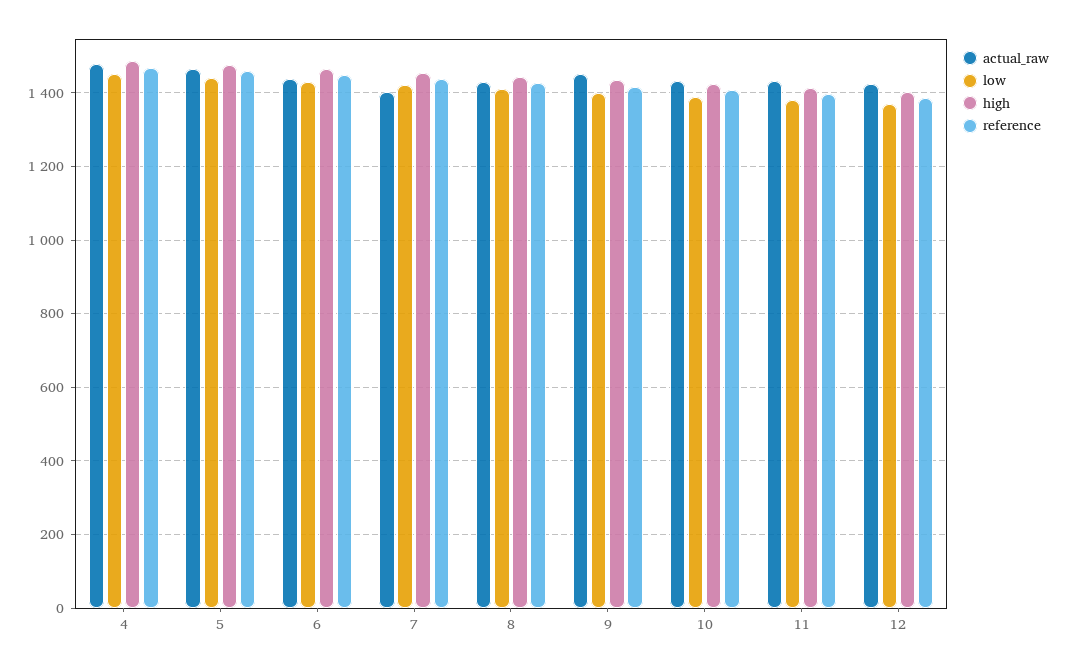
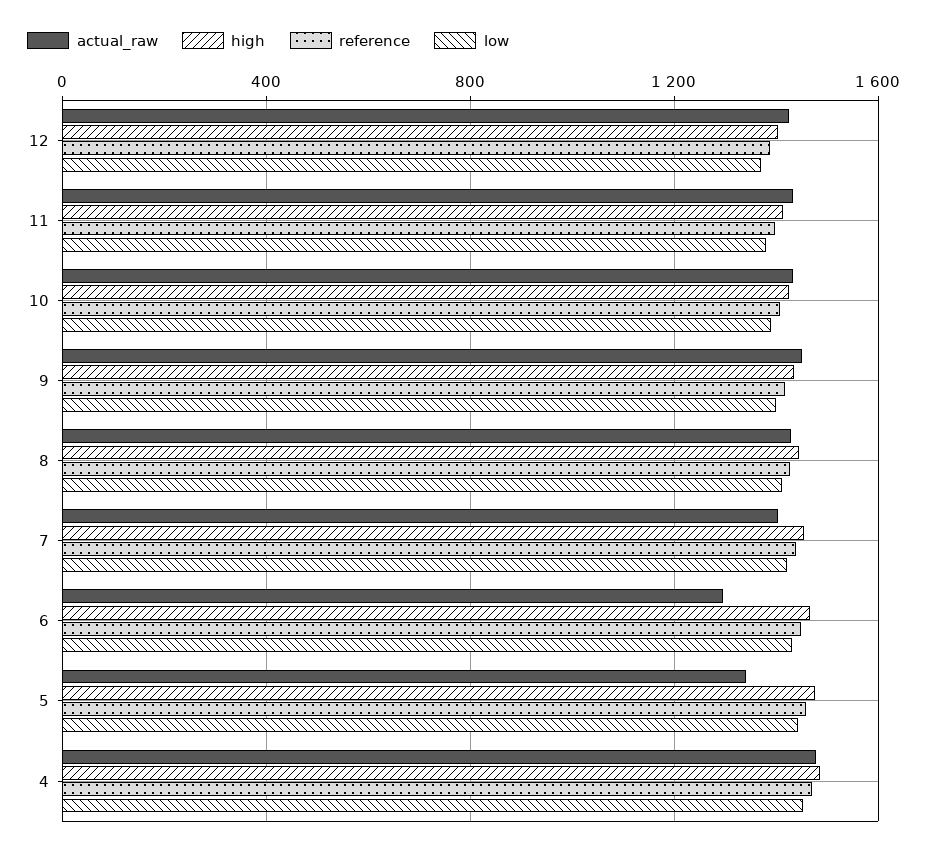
actual_raw, 5: 1460 -> 1350
actual_raw, 6: 1440 -> 1300

